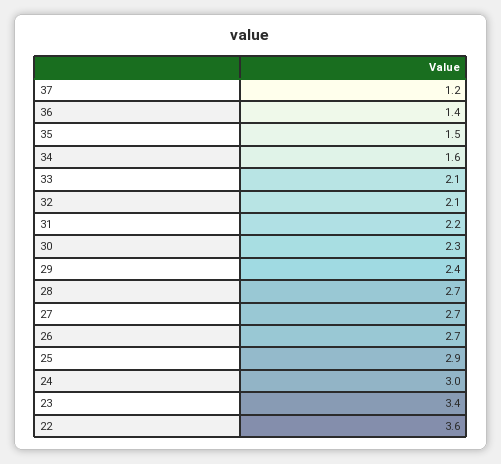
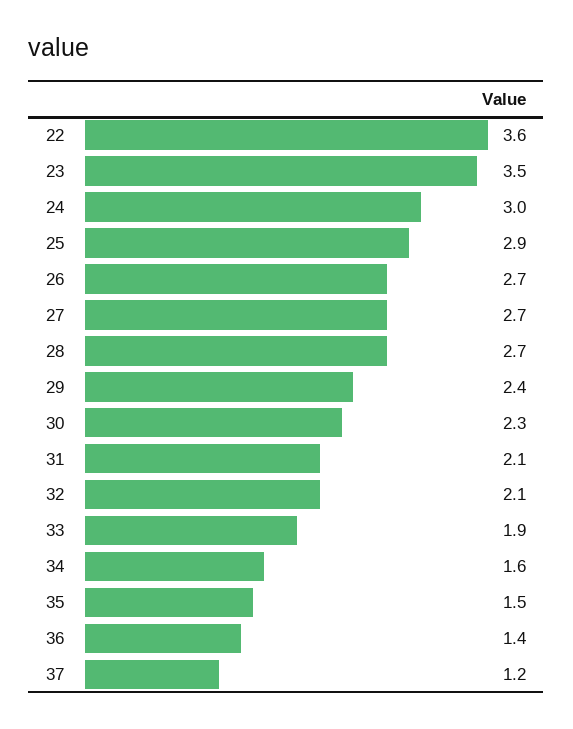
33: 2.1 -> 1.9
31: 2.2 -> 2.1
23: 3.4 -> 3.5

